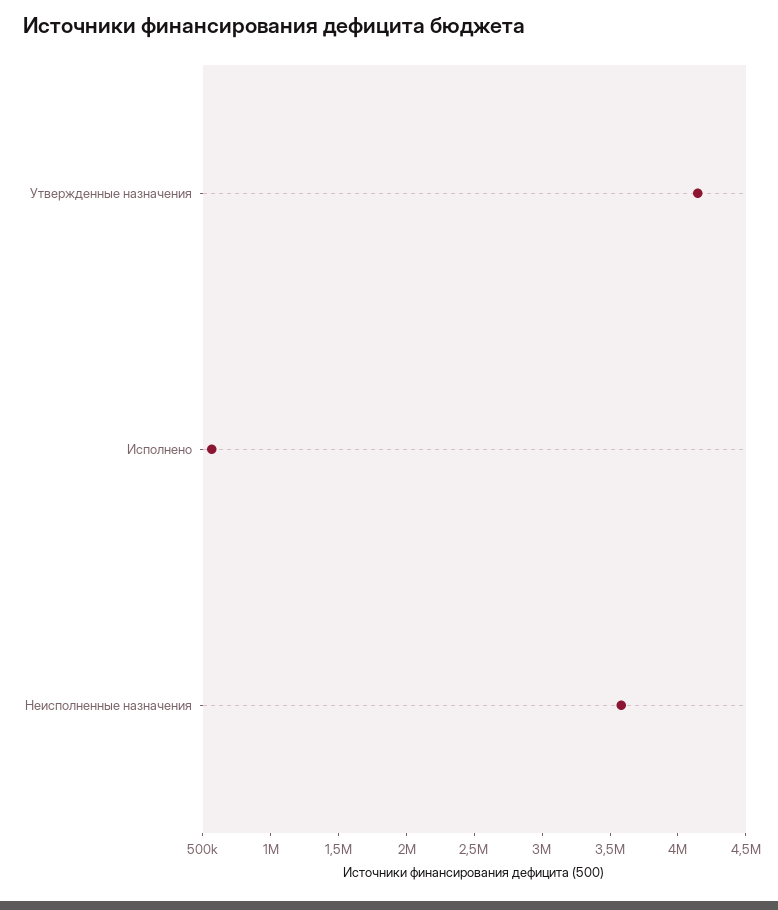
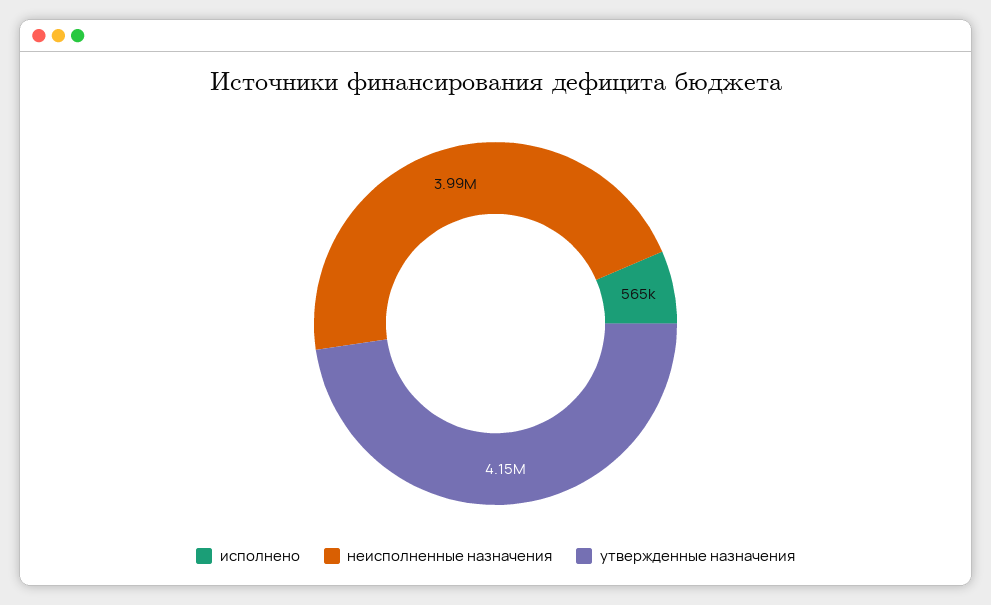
Неисполненные назначения: 3600000 -> 3990000

